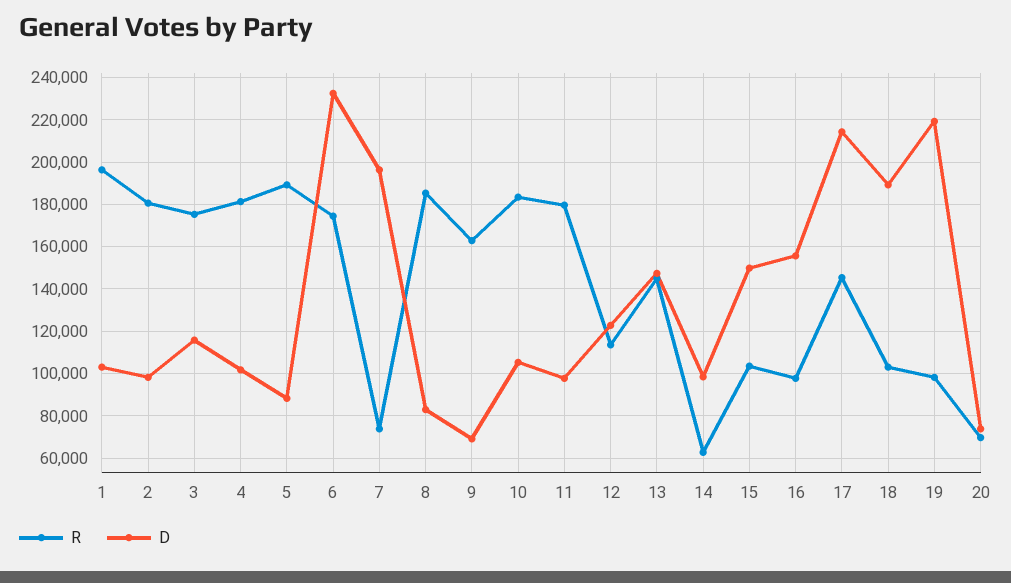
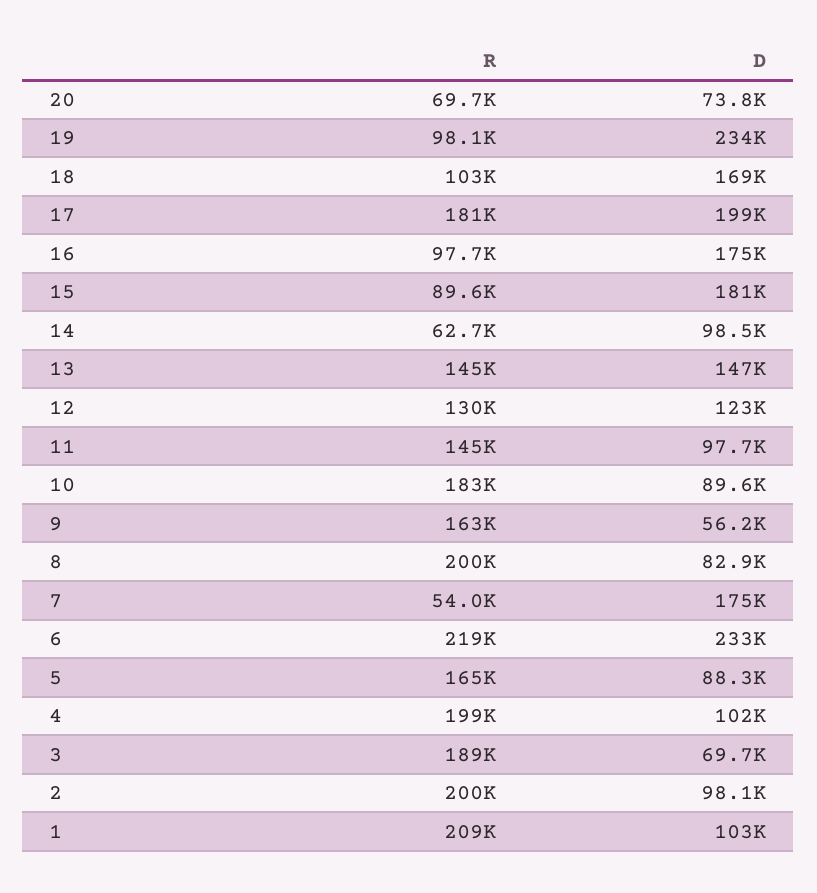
R, 1: 195000 -> 209000
R, 2: 180000 -> 200000
R, 3: 175000 -> 189000
D, 3: 115000 -> 69700
R, 4: 180000 -> 199000
R, 5: 190000 -> 165000
R, 6: 175000 -> 219000
R, 7: 75000 -> 54000
D, 7: 195000 -> 175000
R, 8: 185000 -> 200000
D, 9: 70000 -> 56200
D, 10: 105000 -> 89600
R, 11: 180000 -> 145000
R, 12: 115000 -> 130000
R, 15: 105000 -> 89600
D, 15: 150000 -> 181000
D, 16: 155000 -> 175000
R, 17: 145000 -> 181000
D, 17: 215000 -> 199000
D, 18: 190000 -> 169000
D, 19: 220000 -> 234000

